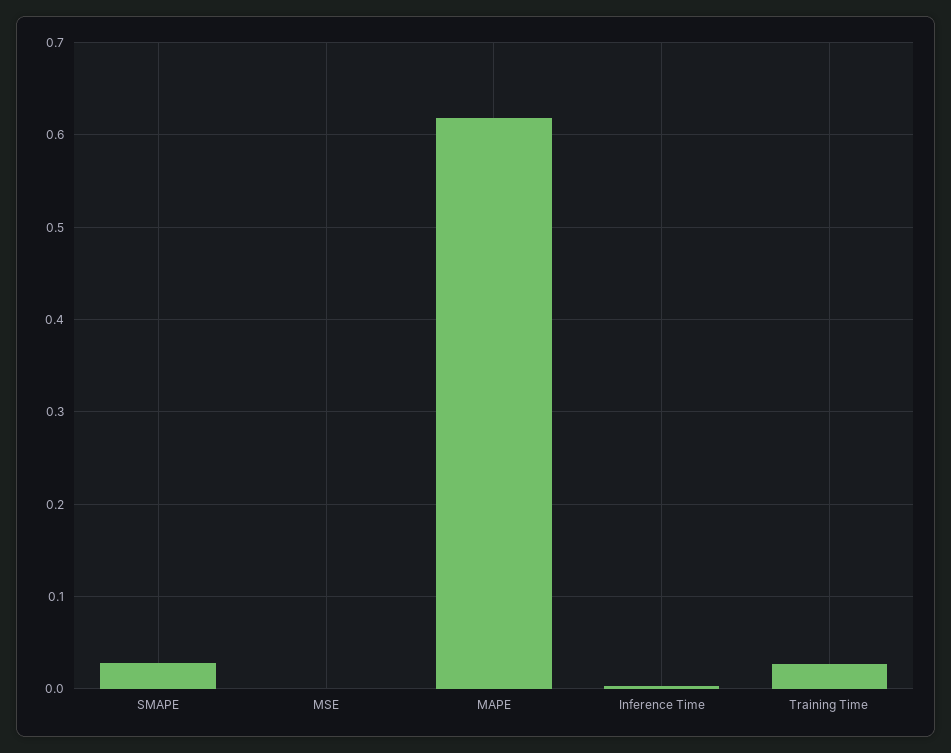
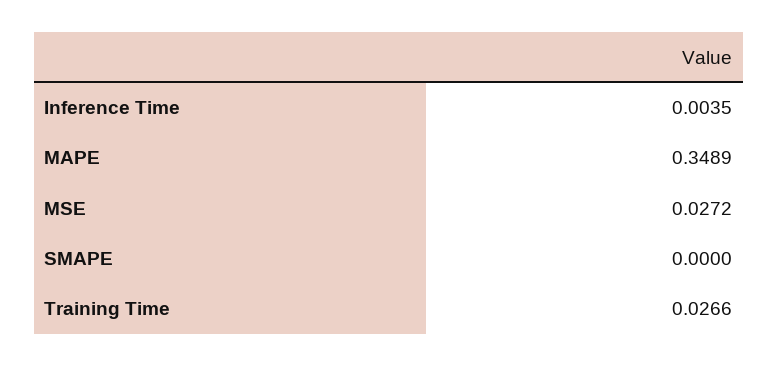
SMAPE: 0.03 -> 0
MSE: 0 -> 0.0272
MAPE: 0.62 -> 0.3489

